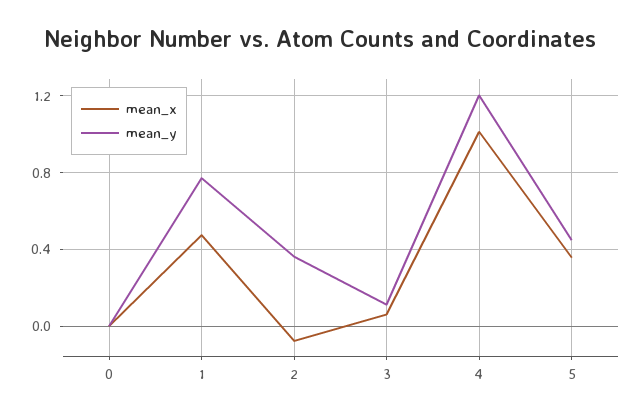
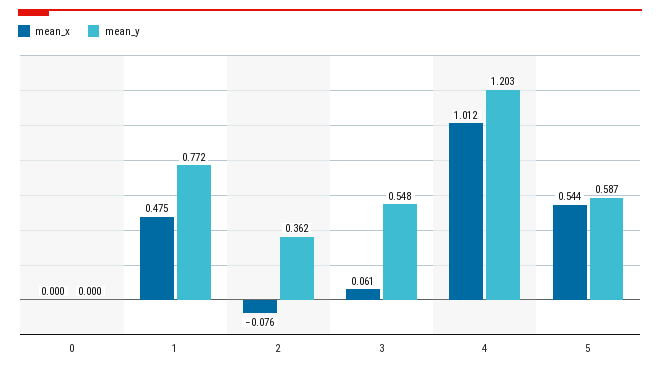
mean_y, 3: 0.1 -> 0.548
mean_x, 5: 0.35 -> 0.544
mean_y, 5: 0.45 -> 0.587

